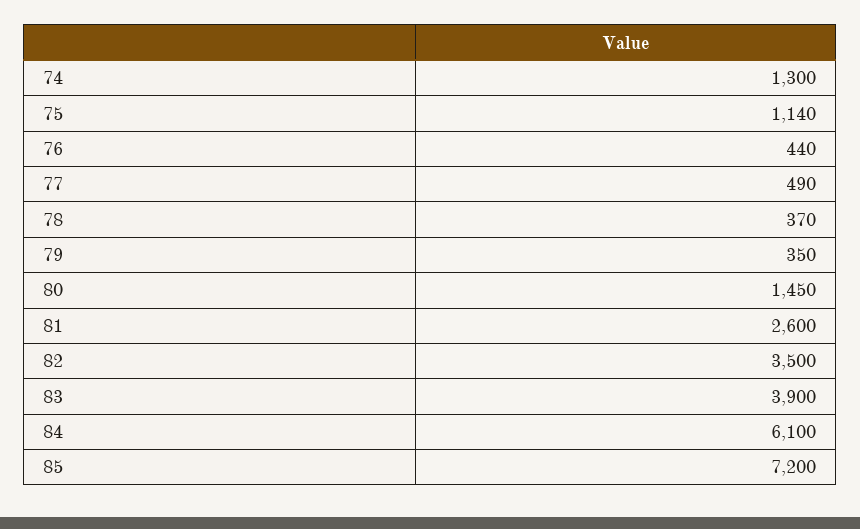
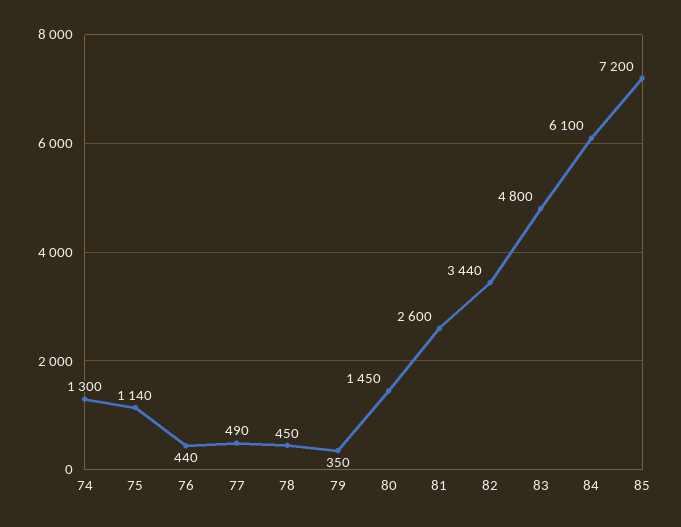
78: 370 -> 450
82: 3500 -> 3440
83: 3900 -> 4800

